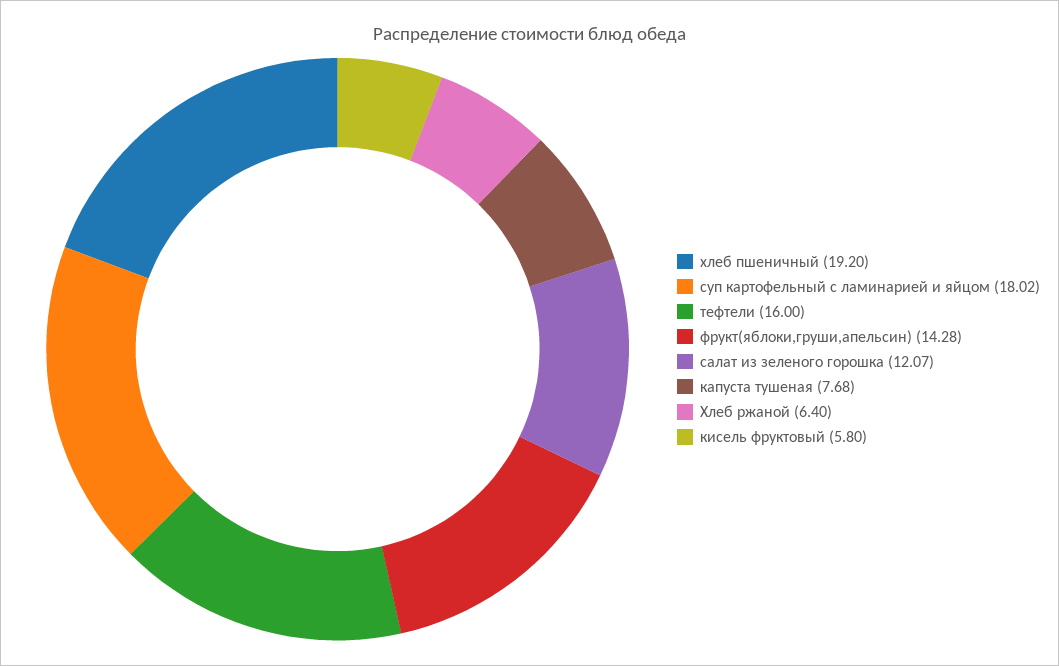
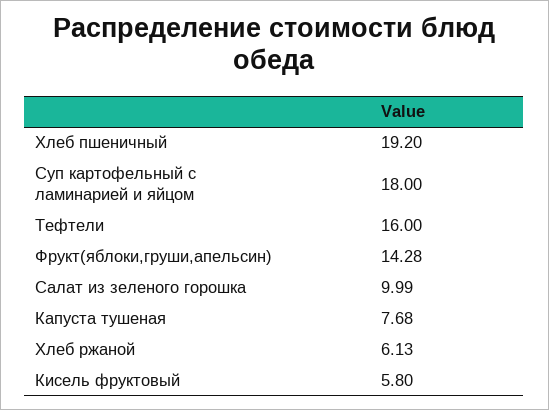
суп картофельный с ламинарией и яйцом: 18.02 -> 18
салат из зеленого горошка: 12.07 -> 9.99
Хлеб ржаной: 6.4 -> 6.13

